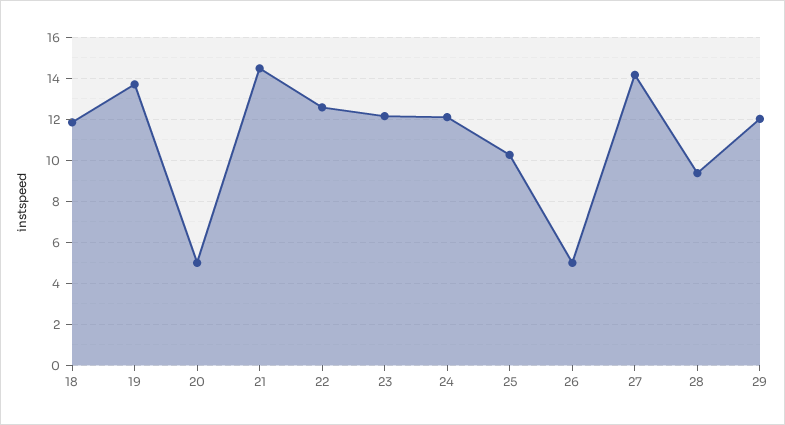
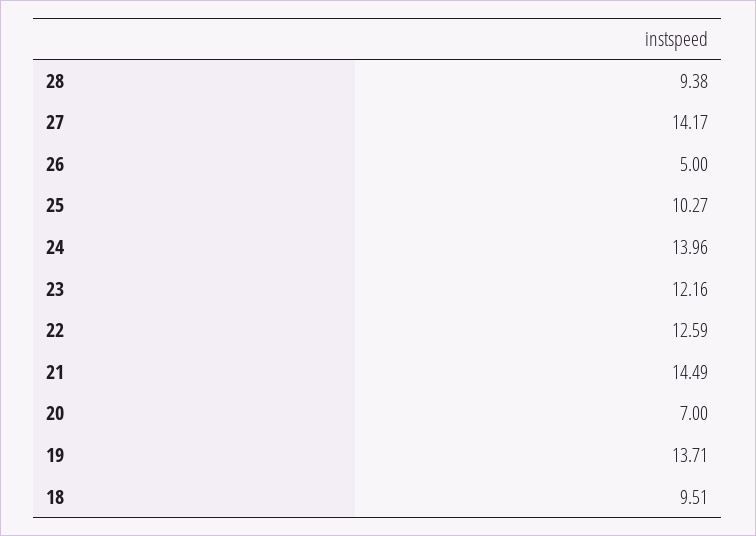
18: 12 -> 9.51
20: 5 -> 7
24: 12 -> 13.96
29: 12 -> none

